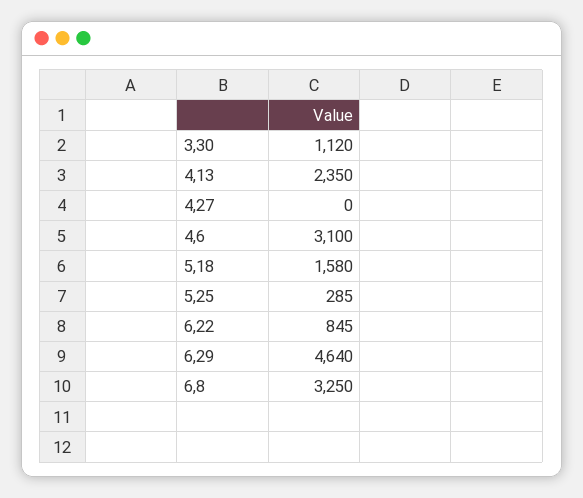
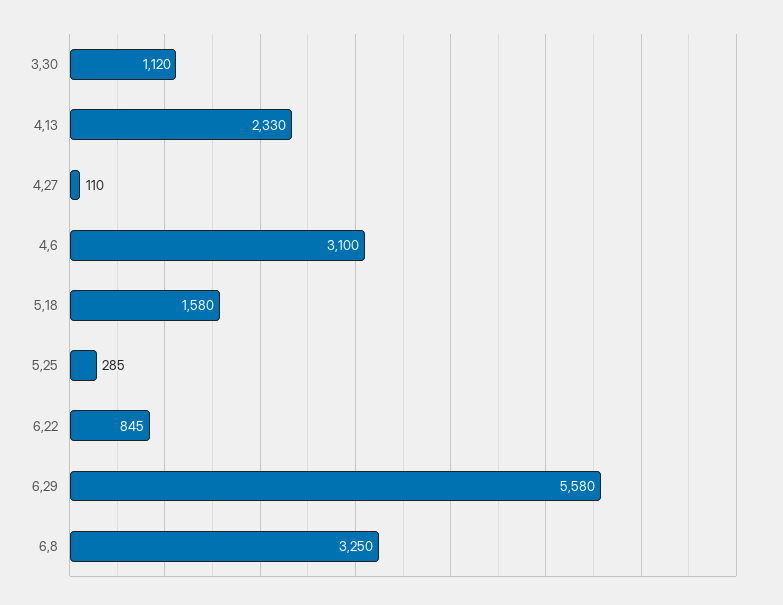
4,13: 2350 -> 2330
4,27: 0 -> 110
6,29: 4640 -> 5580

